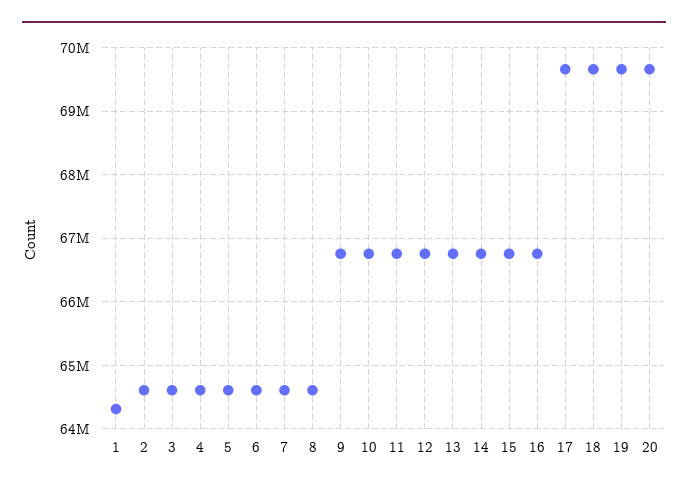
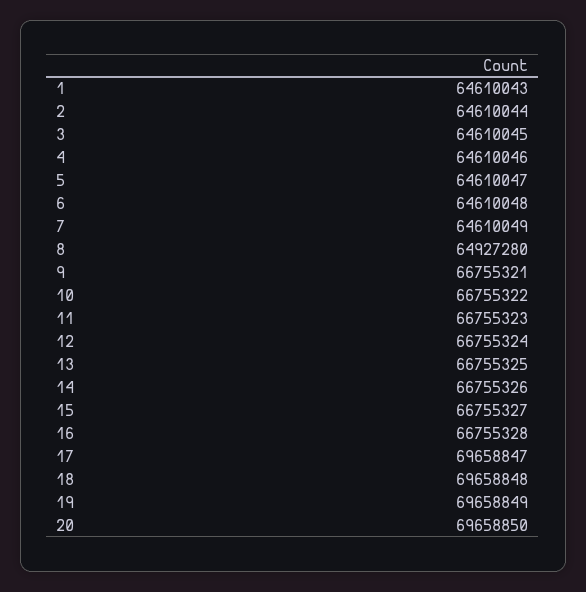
1: 64300000 -> 64610043
8: 64600000 -> 64927280

